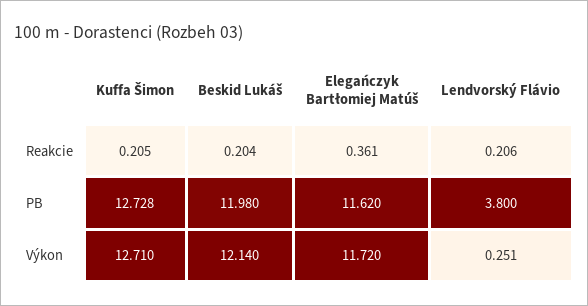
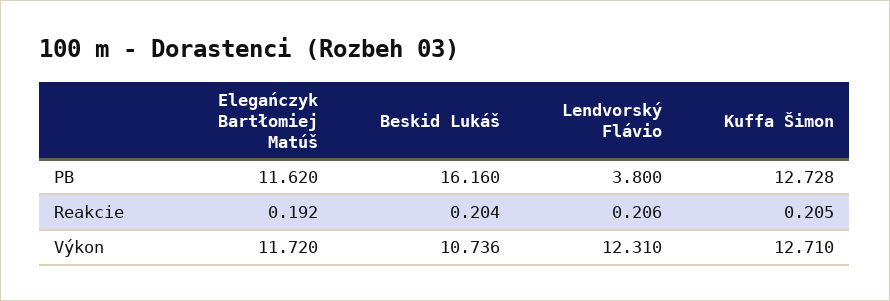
Elegańczyk Bartłomiej Matúš, Reakcie: 0.361 -> 0.192
Beskid Lukáš, PB: 11.98 -> 16.16
Beskid Lukáš, Výkon: 12.14 -> 10.736
Lendvorský Flávio, Výkon: 0.251 -> 12.31

